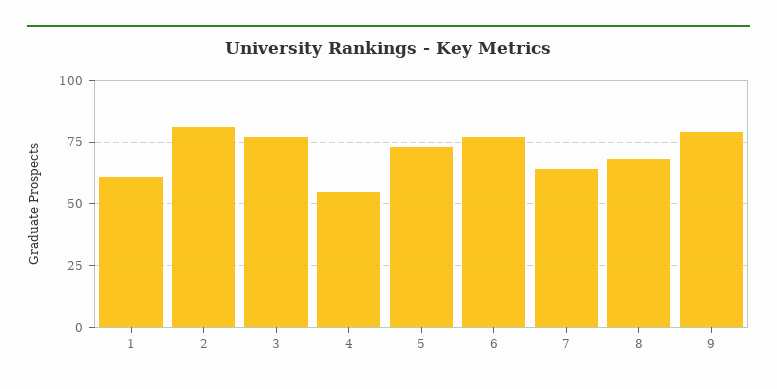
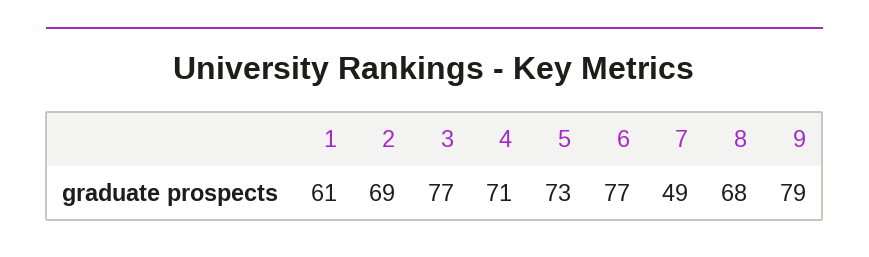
2: 80 -> 69
4: 55 -> 71
7: 65 -> 49

